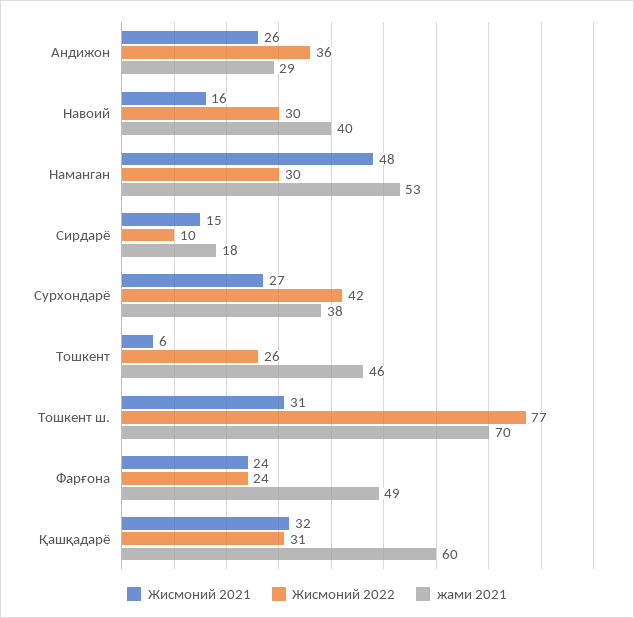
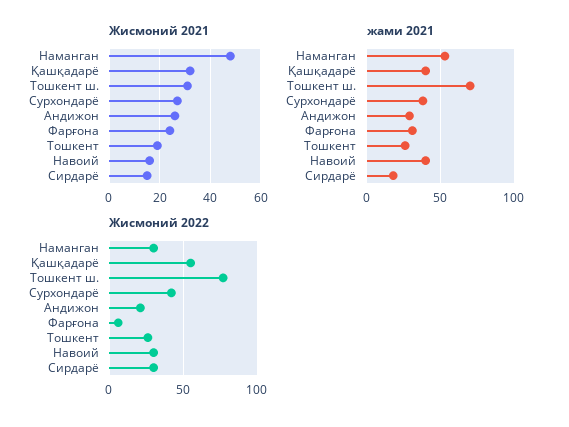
Жисмоний 2022, Андижон: 36 -> 20
Жисмоний 2022, Сирдарё: 10 -> 30
Жисмоний 2021, Тошкент: 6 -> 20
жами 2021, Тошкент: 46 -> 25
Жисмоний 2022, Фарғона: 24 -> 5
жами 2021, Фарғона: 49 -> 30
Жисмоний 2022, Қашқадарё: 31 -> 55
жами 2021, Қашқадарё: 60 -> 40

